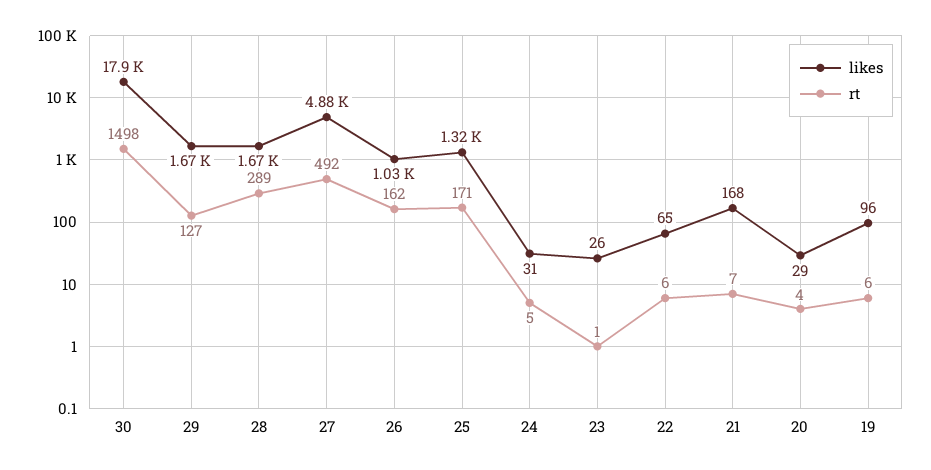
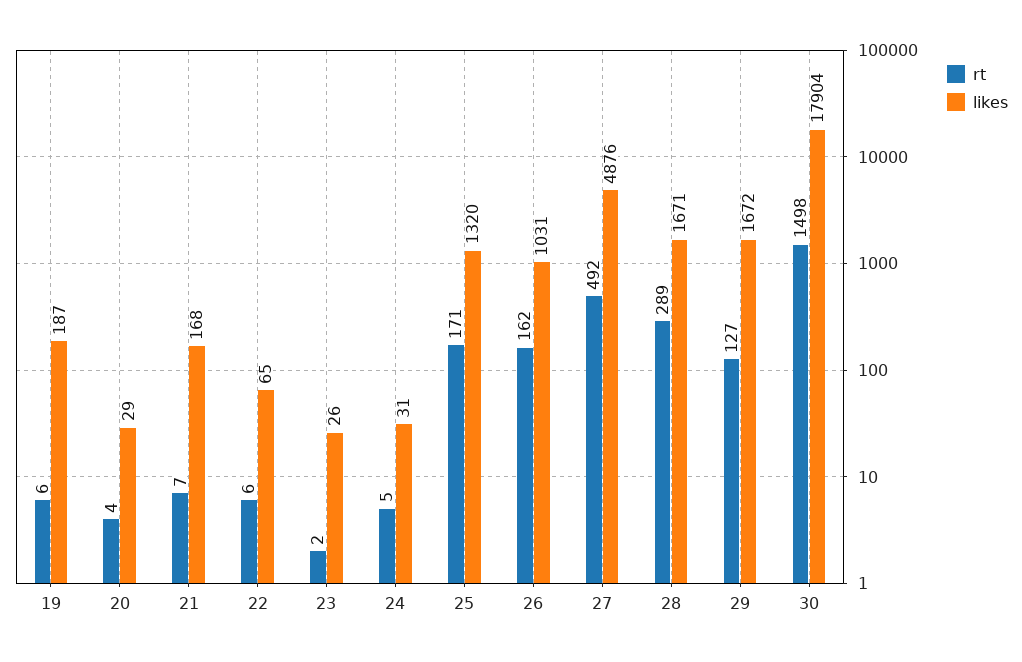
rt, 23: 1 -> 2
likes, 19: 96 -> 187

